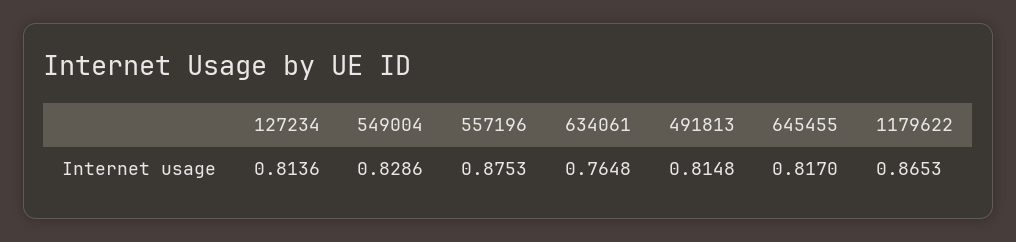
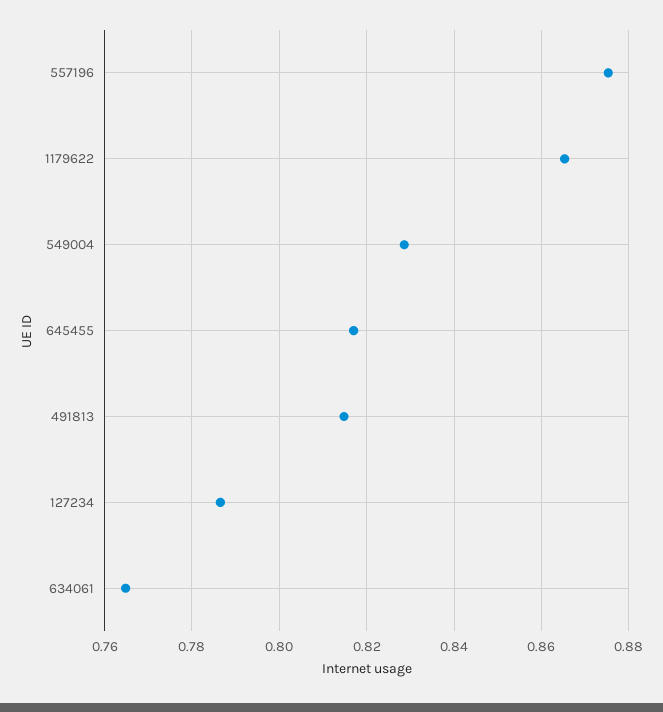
127234: 0.8136 -> 0.786

